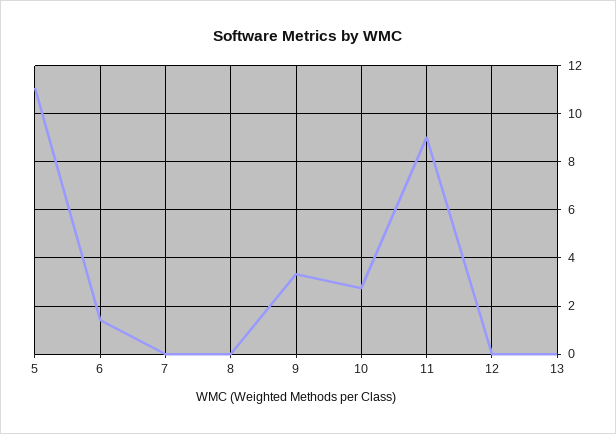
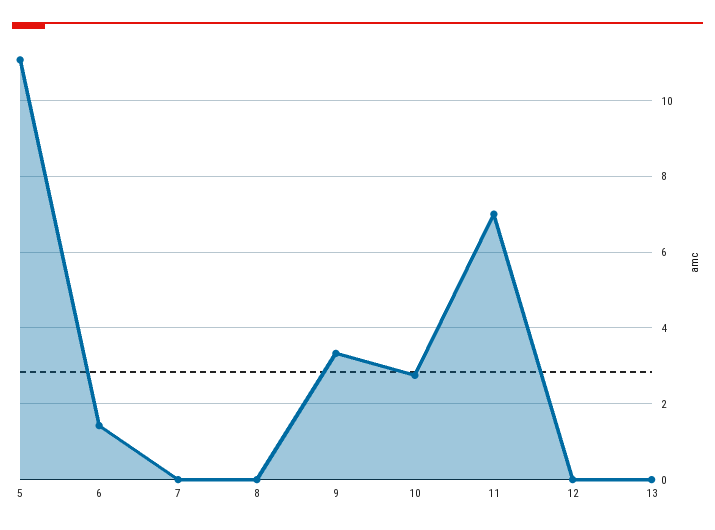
11: 9 -> 7

